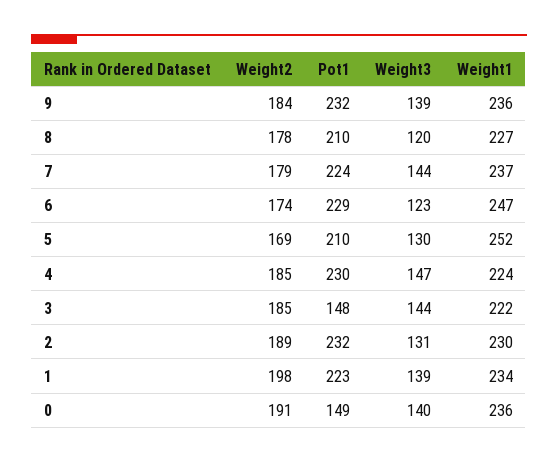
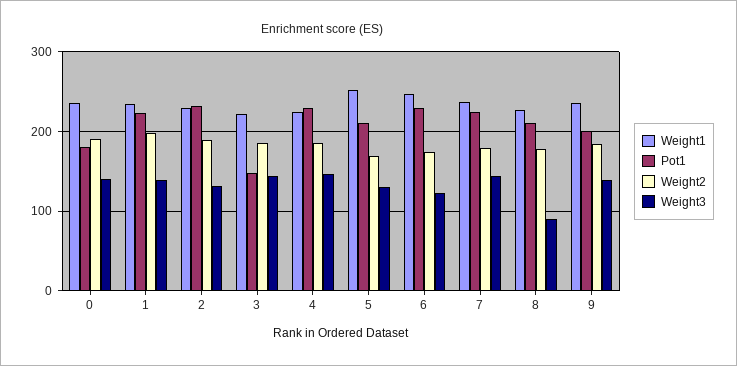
Pot1, 9: 232 -> 200
Weight3, 8: 120 -> 90
Pot1, 0: 149 -> 180

